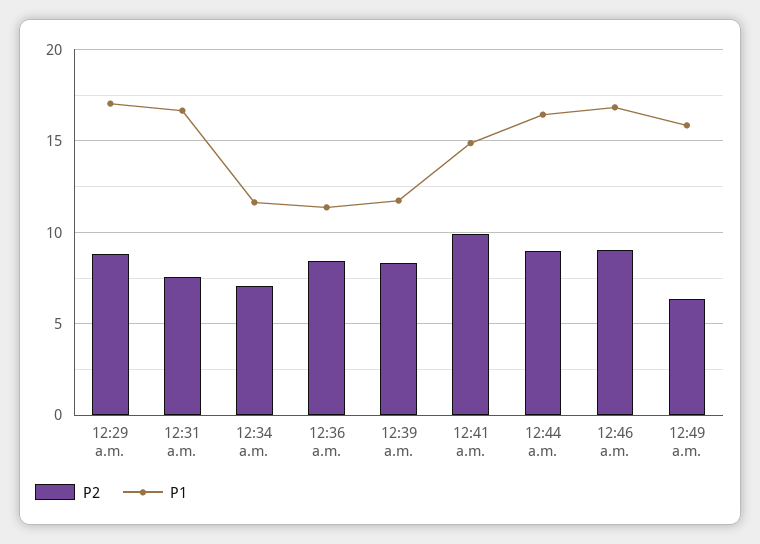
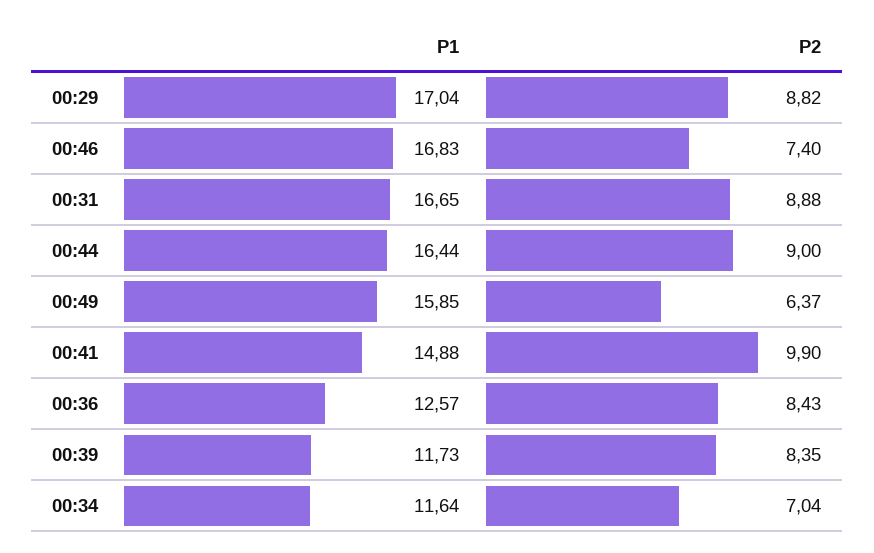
P2, 12:31 a.m.: 7.5 -> 8.88
P1, 12:36 a.m.: 11.5 -> 12.57
P2, 12:46 a.m.: 9 -> 7.4

